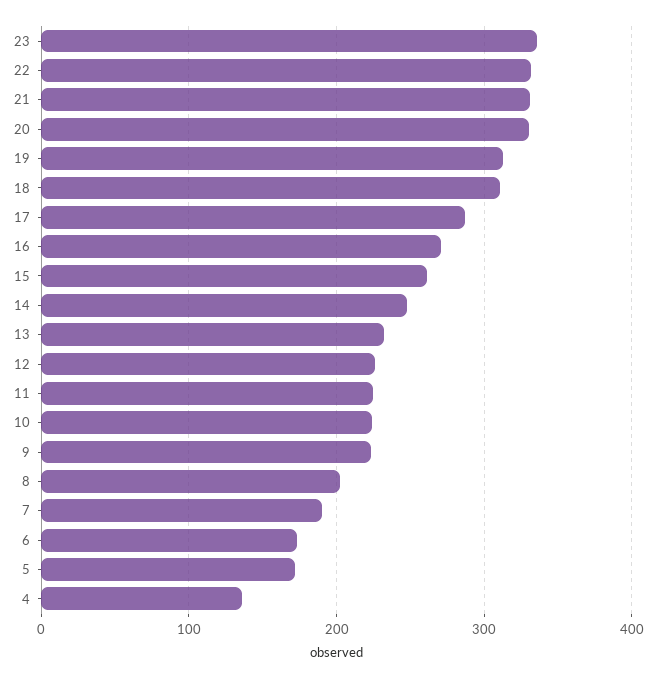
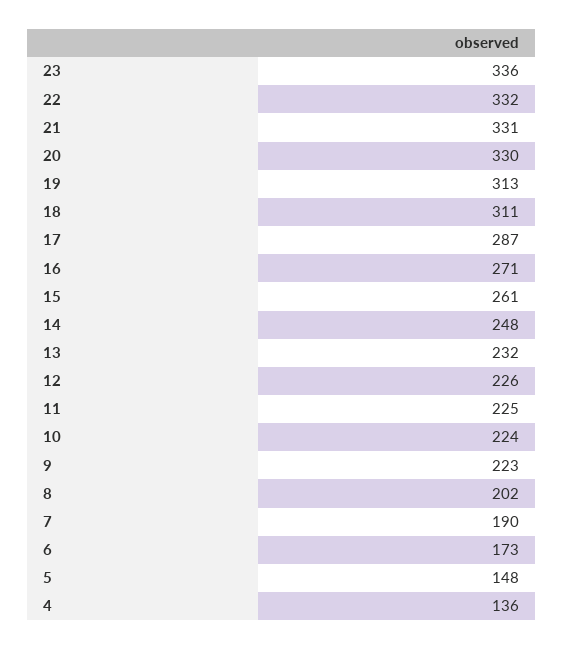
5: 170 -> 148

